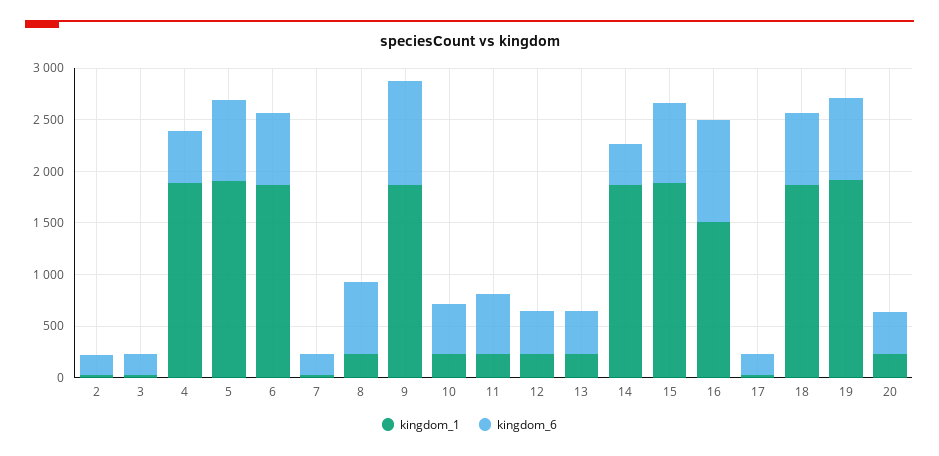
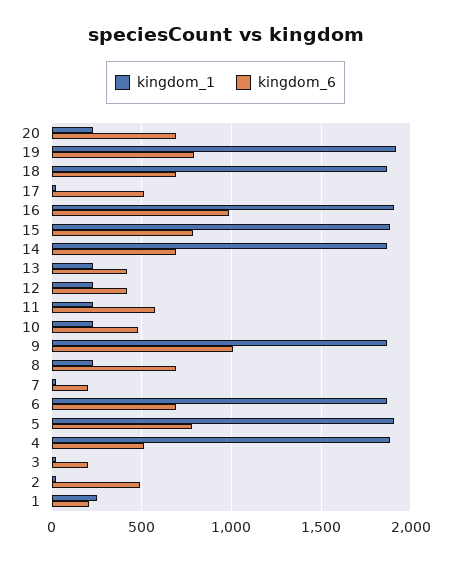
kingdom_6, 2: 200 -> 500
kingdom_6, 14: 400 -> 700
kingdom_1, 16: 1500 -> 1900
kingdom_6, 17: 200 -> 500
kingdom_6, 20: 400 -> 700
kingdom_1, 1: none -> 250
kingdom_6, 1: none -> 200

